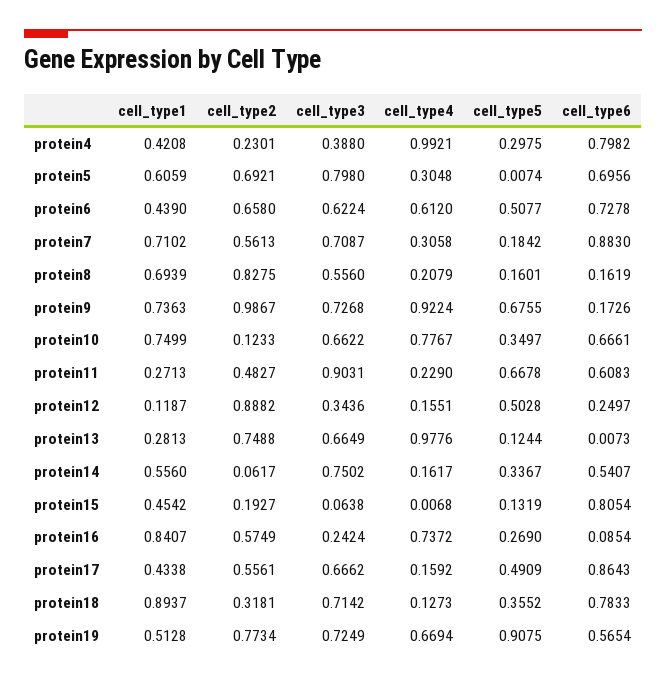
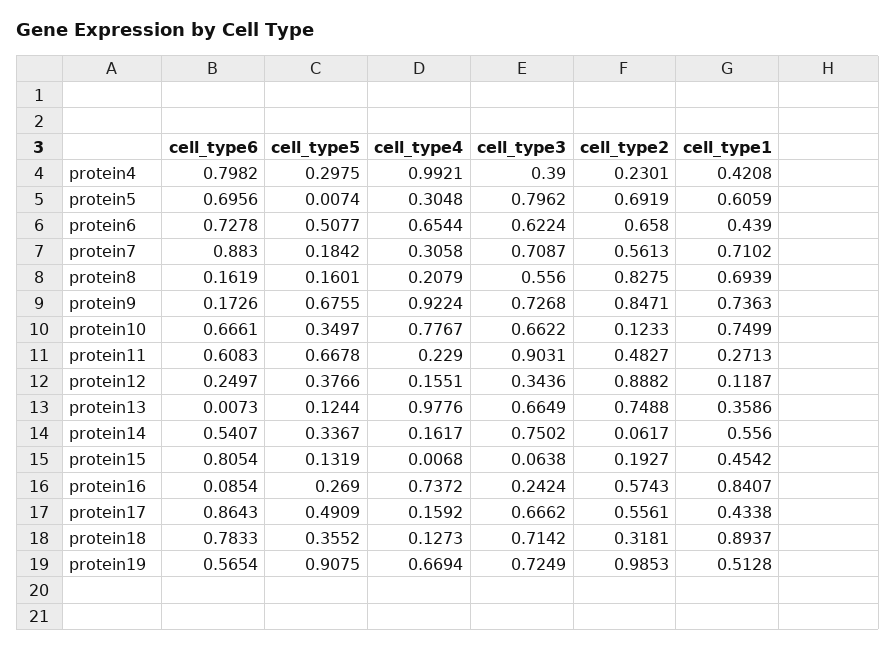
cell_type3, protein4: 0.388 -> 0.39
cell_type2, protein5: 0.6921 -> 0.6919
cell_type3, protein5: 0.798 -> 0.7962
cell_type4, protein6: 0.612 -> 0.6544
cell_type2, protein9: 0.9867 -> 0.8471
cell_type5, protein12: 0.5028 -> 0.3766
cell_type1, protein13: 0.2813 -> 0.3586
cell_type2, protein16: 0.5749 -> 0.5743
cell_type2, protein19: 0.7734 -> 0.9853

